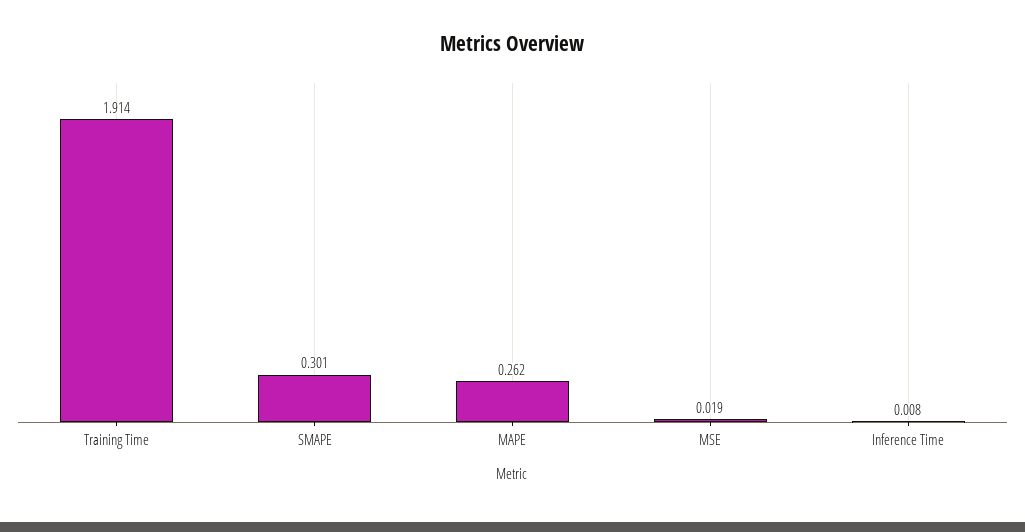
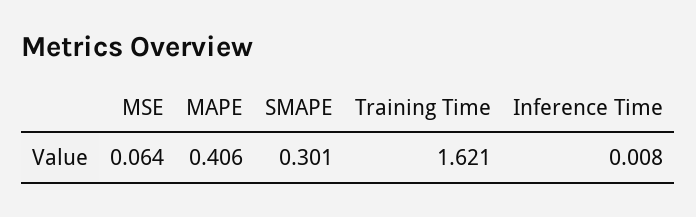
Training Time: 1.914 -> 1.621
MAPE: 0.262 -> 0.406
MSE: 0.019 -> 0.064

